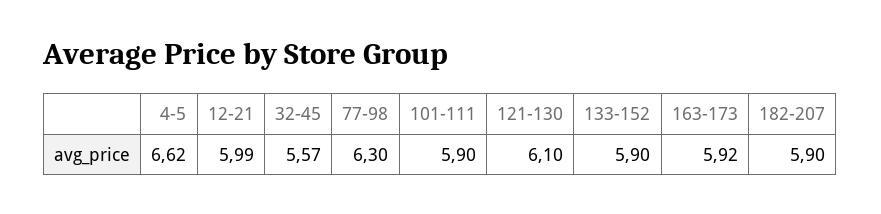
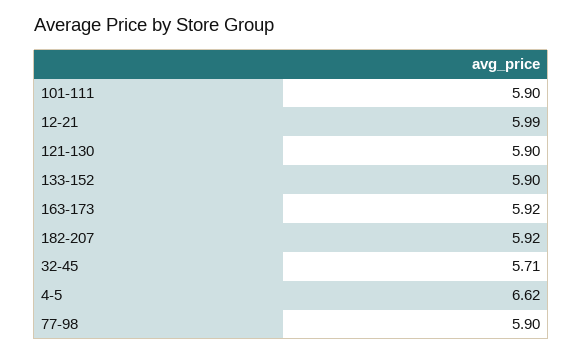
32-45: 5.57 -> 5.71
77-98: 6.3 -> 5.9
121-130: 6.1 -> 5.9
182-207: 5.9 -> 5.92

